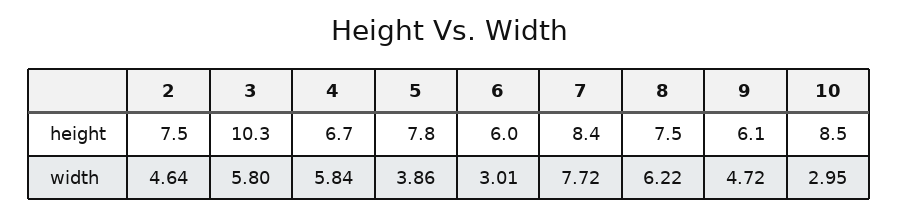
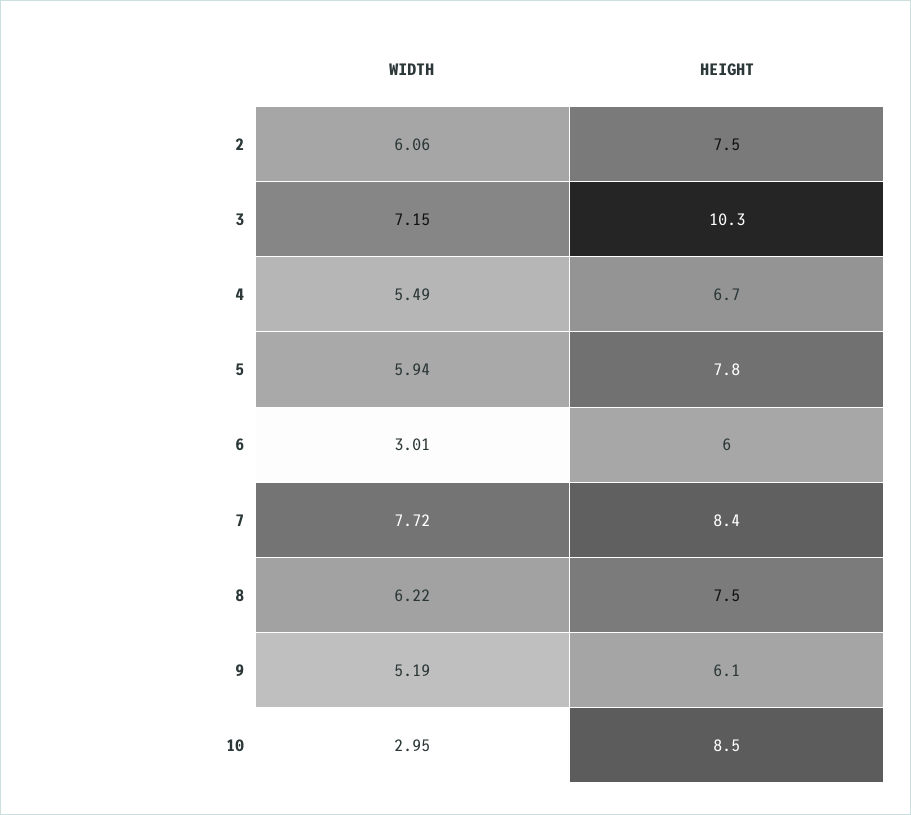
2, width: 4.64 -> 6.06
3, width: 5.8 -> 7.15
4, width: 5.84 -> 5.49
5, width: 3.86 -> 5.94
9, width: 4.72 -> 5.19

